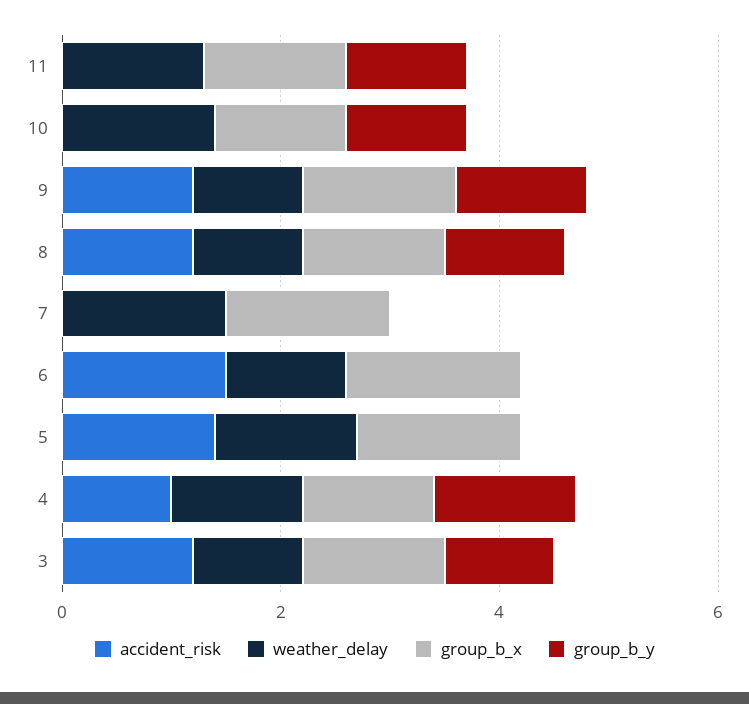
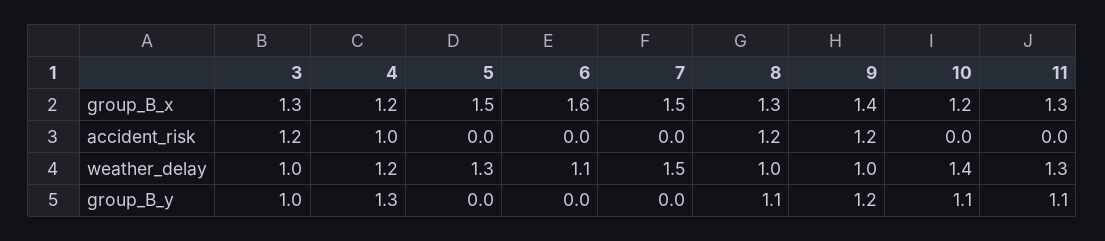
accident_risk, 6: 1.5 -> 0
accident_risk, 5: 1.5 -> 0

